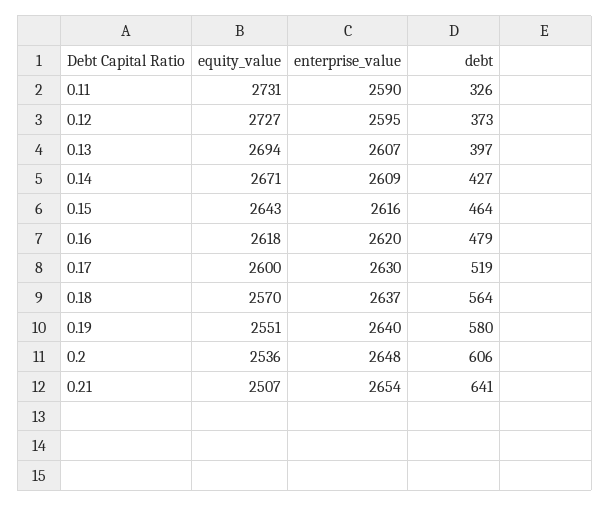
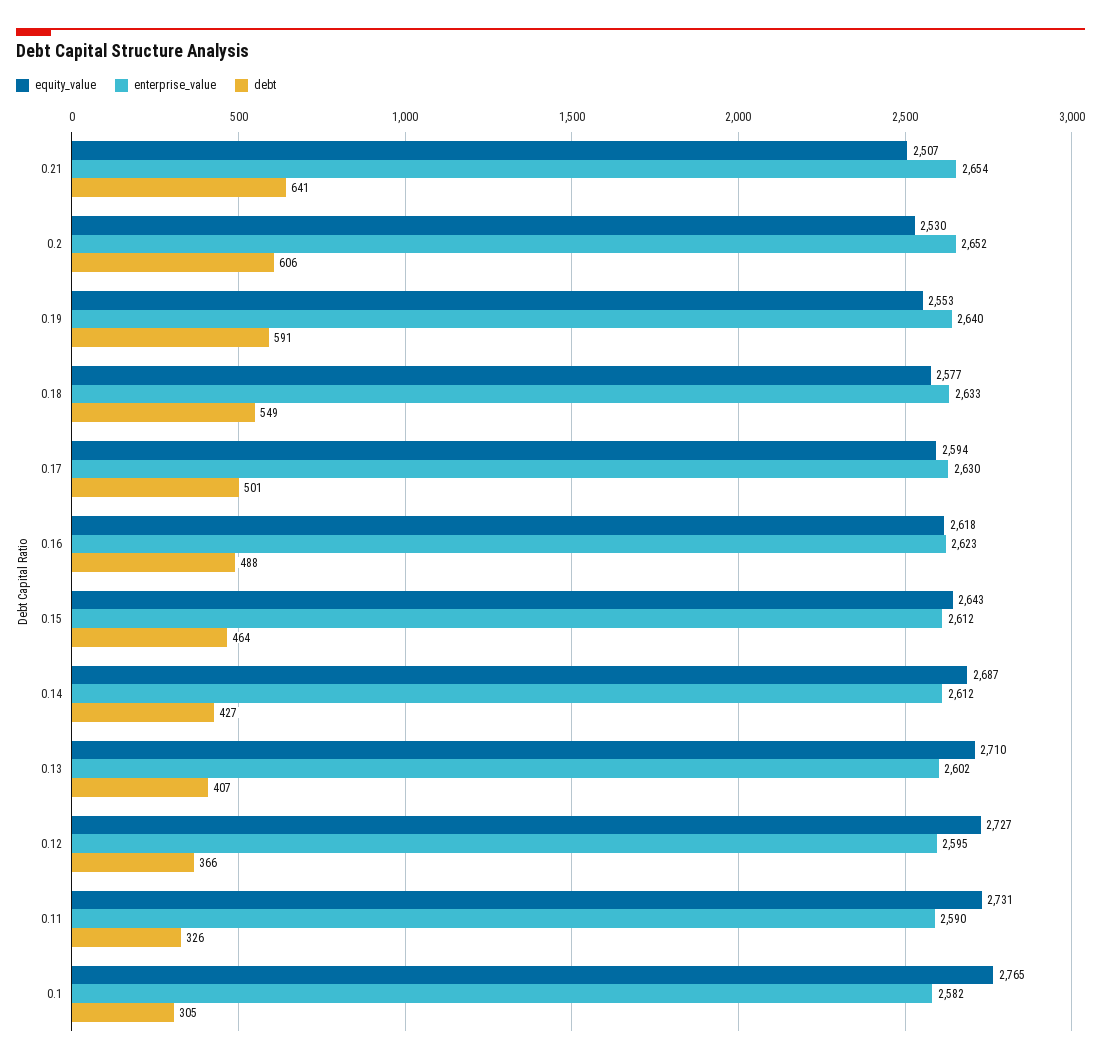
debt, 0.12: 373 -> 366
equity_value, 0.13: 2694 -> 2710
enterprise_value, 0.13: 2607 -> 2602
debt, 0.13: 397 -> 407
equity_value, 0.14: 2671 -> 2687
enterprise_value, 0.14: 2609 -> 2612
enterprise_value, 0.15: 2616 -> 2612
enterprise_value, 0.16: 2620 -> 2623
debt, 0.16: 479 -> 488
equity_value, 0.17: 2600 -> 2594
debt, 0.17: 519 -> 501
equity_value, 0.18: 2570 -> 2577
enterprise_value, 0.18: 2637 -> 2633
debt, 0.18: 564 -> 549
equity_value, 0.19: 2551 -> 2553
debt, 0.19: 580 -> 591
equity_value, 0.2: 2536 -> 2530
enterprise_value, 0.2: 2648 -> 2652
equity_value, 0.1: none -> 2765
enterprise_value, 0.1: none -> 2582
debt, 0.1: none -> 305

